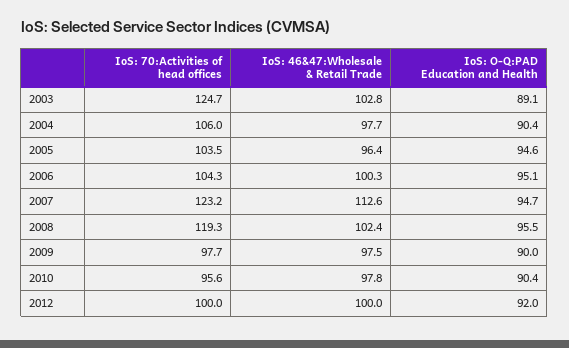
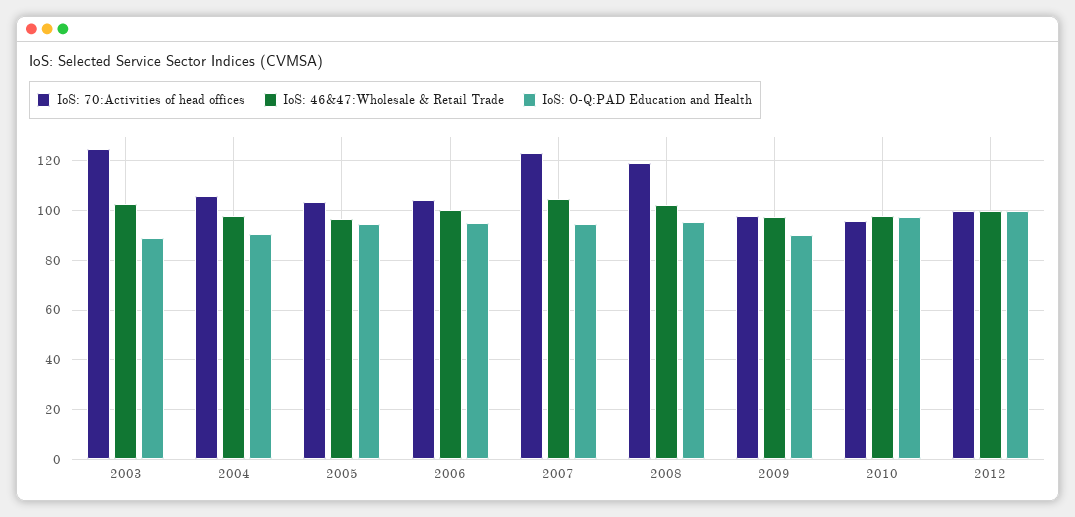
IoS: 46&47:Wholesale & Retail Trade, 2007: 112.6 -> 105
IoS: O-Q:PAD Education and Health, 2010: 90.4 -> 97.5
IoS: O-Q:PAD Education and Health, 2012: 92 -> 100

